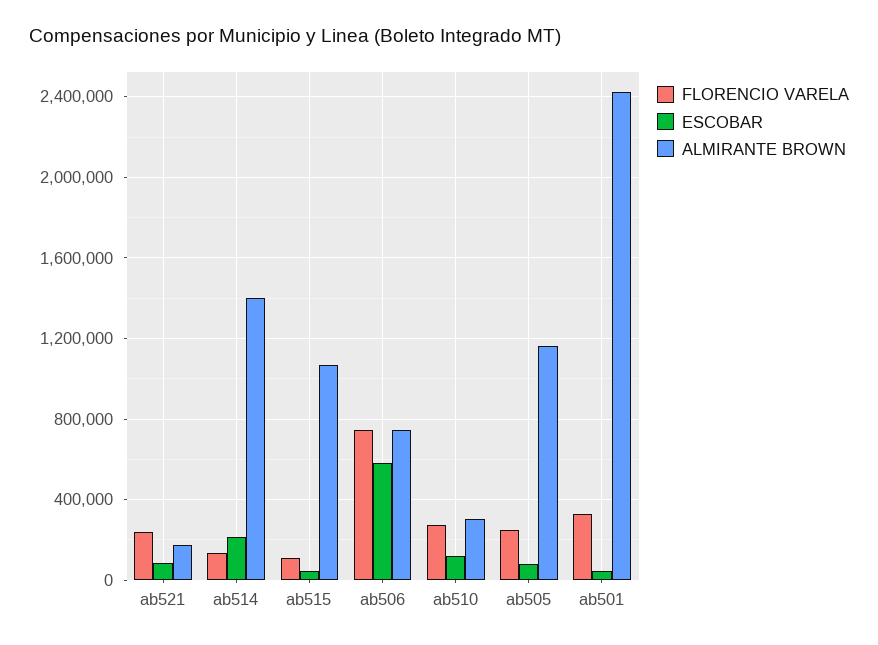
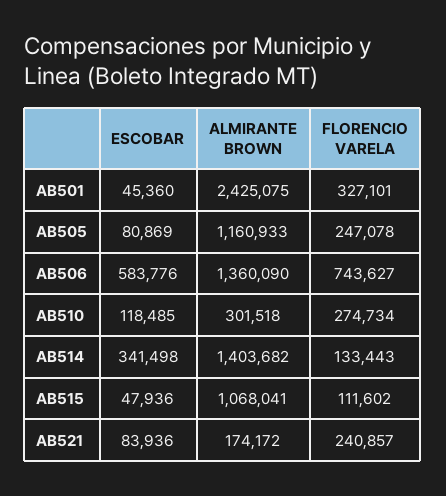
ESCOBAR, ab514: 200000 -> 341498
ALMIRANTE BROWN, ab506: 750000 -> 1360090

